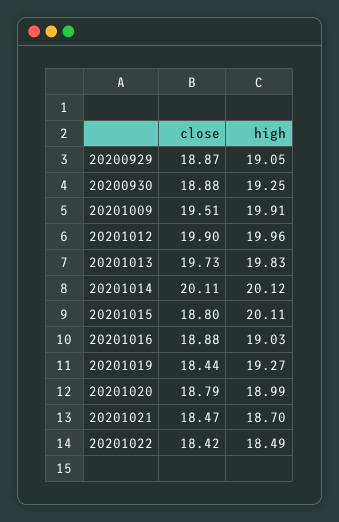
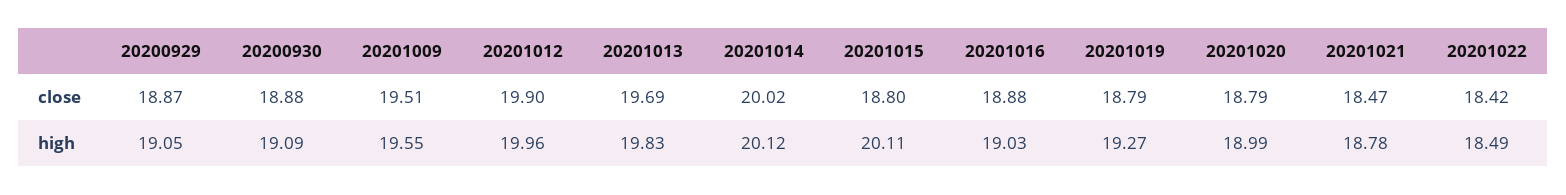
high, 20200930: 19.25 -> 19.09
high, 20201009: 19.91 -> 19.55
close, 20201013: 19.73 -> 19.69
close, 20201014: 20.11 -> 20.02
close, 20201019: 18.44 -> 18.79
high, 20201021: 18.7 -> 18.78

